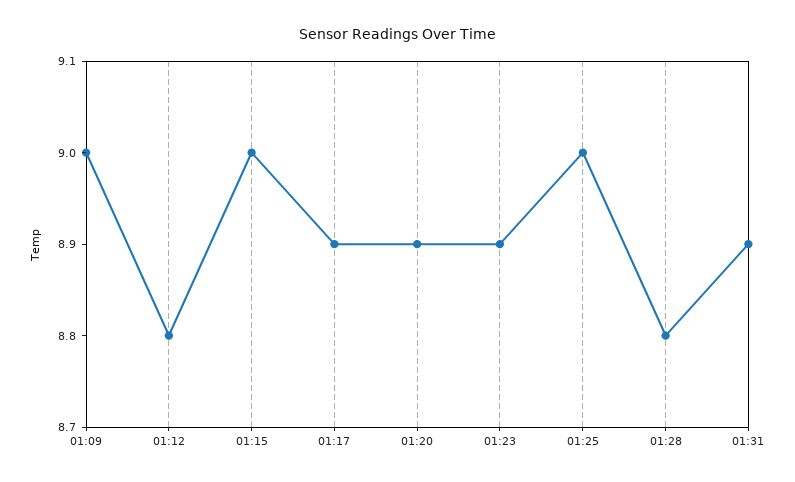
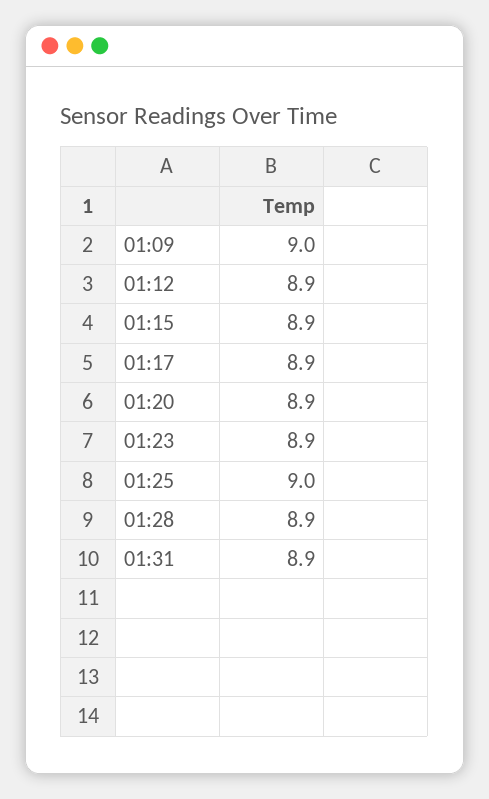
01:12: 8.8 -> 8.9
01:15: 9 -> 8.9
01:28: 8.8 -> 8.9

